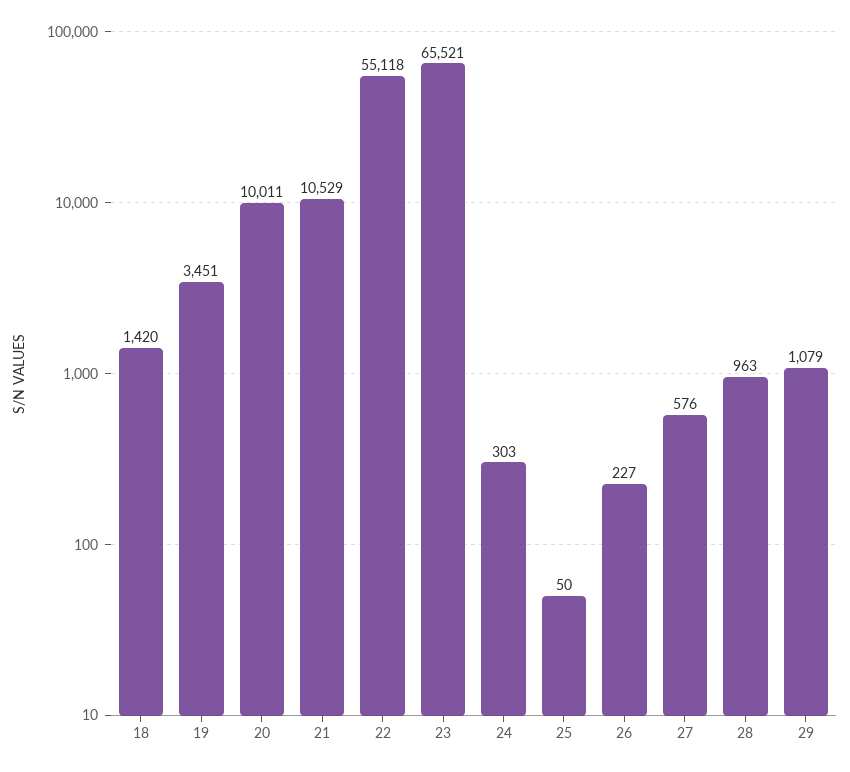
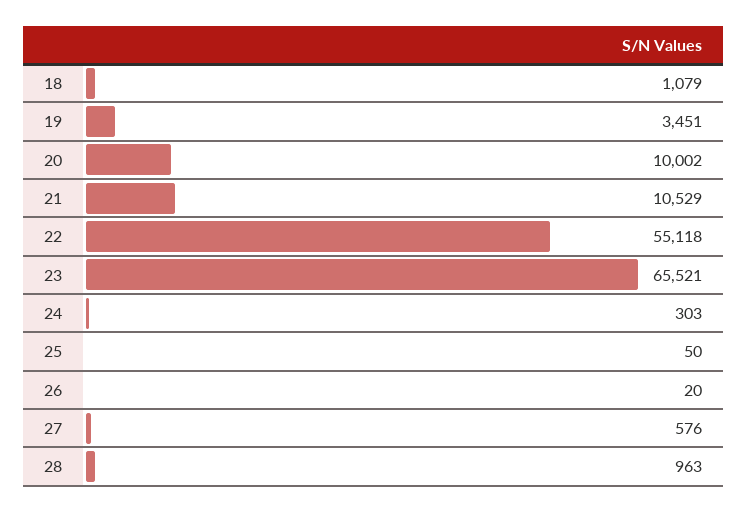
18: 1420 -> 1079
20: 10011 -> 10002
26: 227 -> 20
29: 1079 -> none

